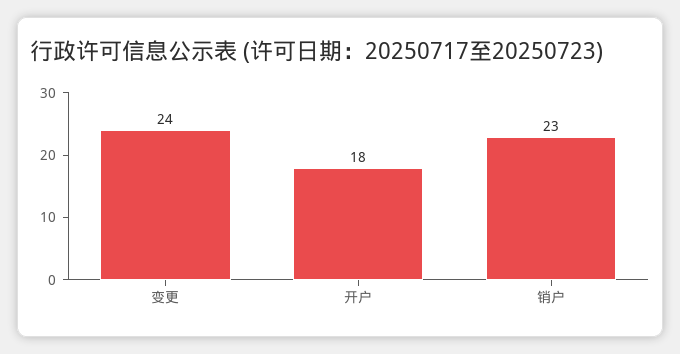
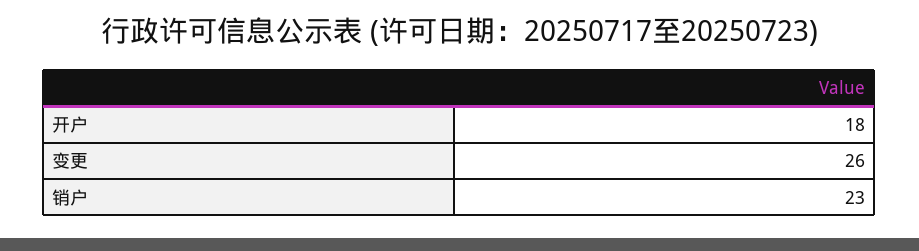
变更: 24 -> 26

